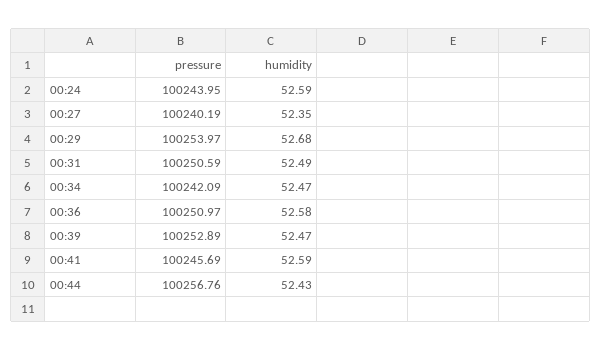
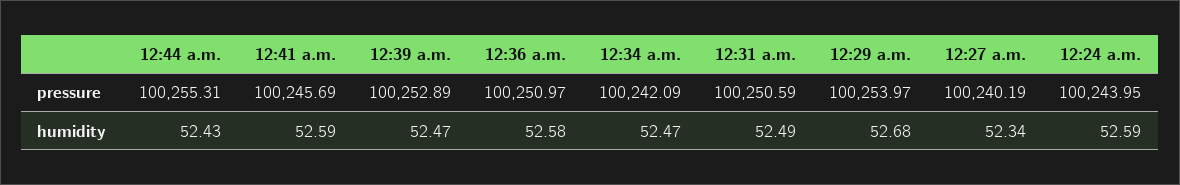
humidity, 00:27: 52.35 -> 52.34
pressure, 00:44: 100256.76 -> 100255.31

